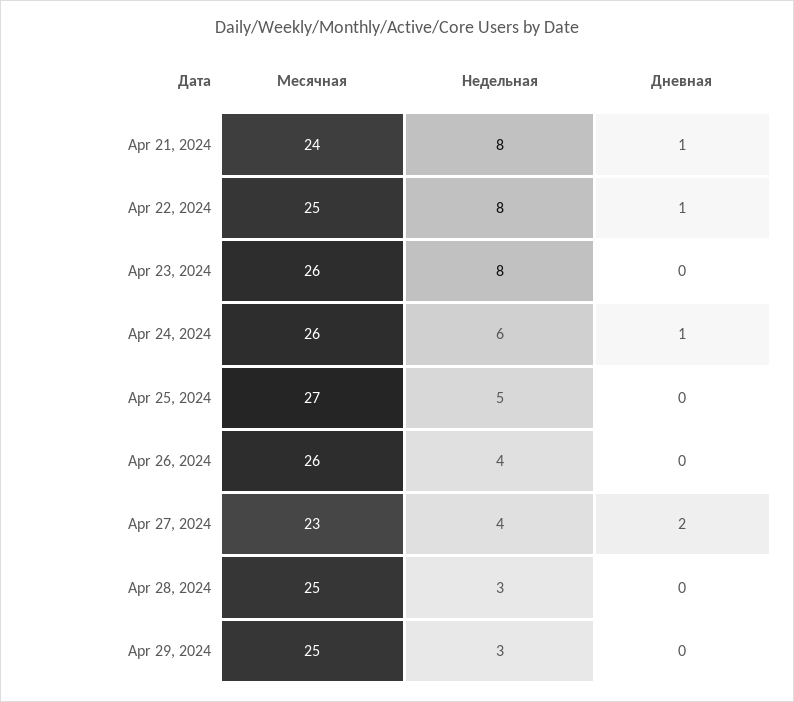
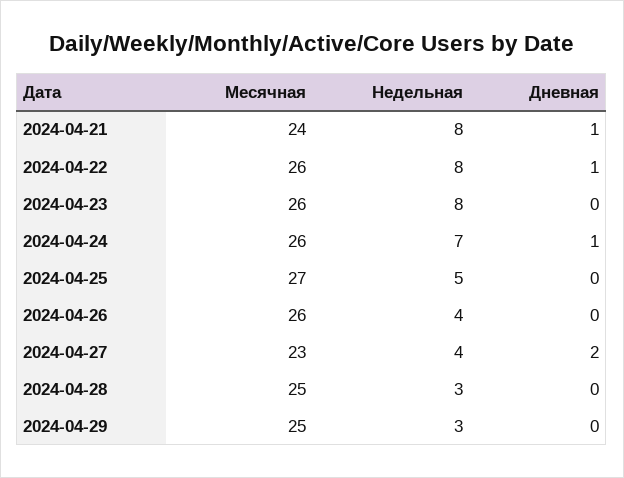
Месячная, Apr 22, 2024: 25 -> 26
Недельная, Apr 24, 2024: 6 -> 7

